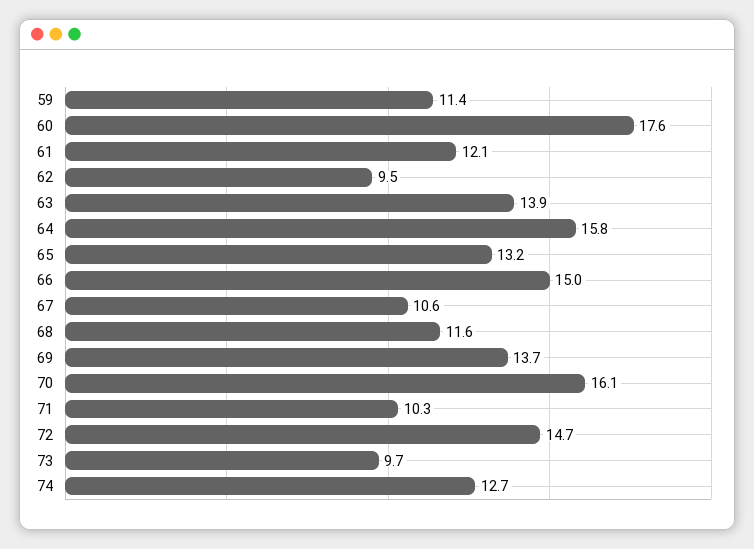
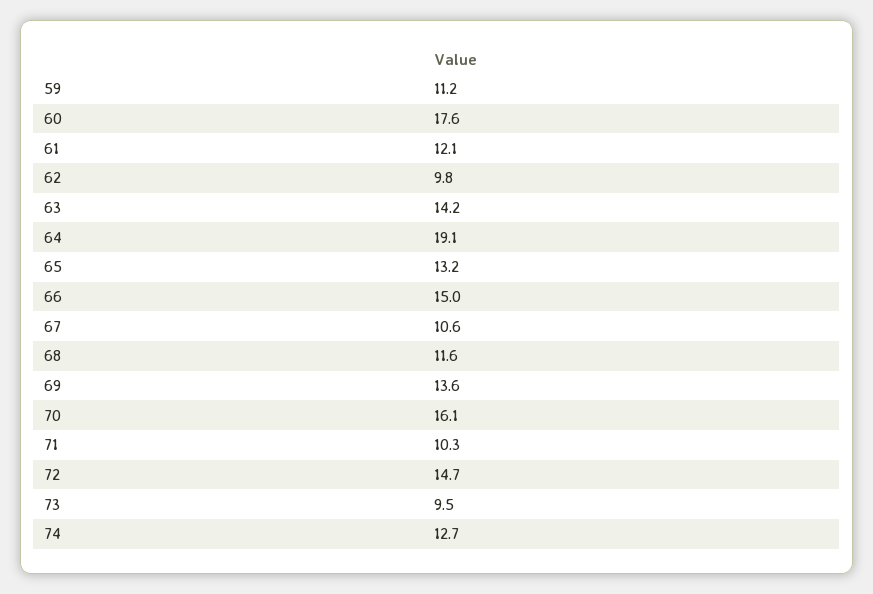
59: 11.4 -> 11.2
62: 9.5 -> 9.8
63: 13.9 -> 14.2
64: 15.8 -> 19.1
69: 13.7 -> 13.6
73: 9.7 -> 9.5

